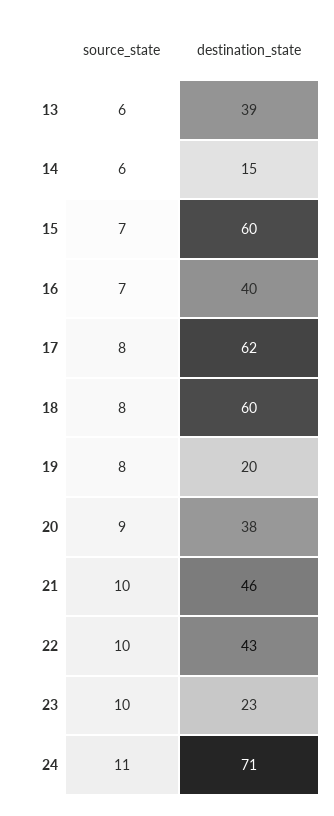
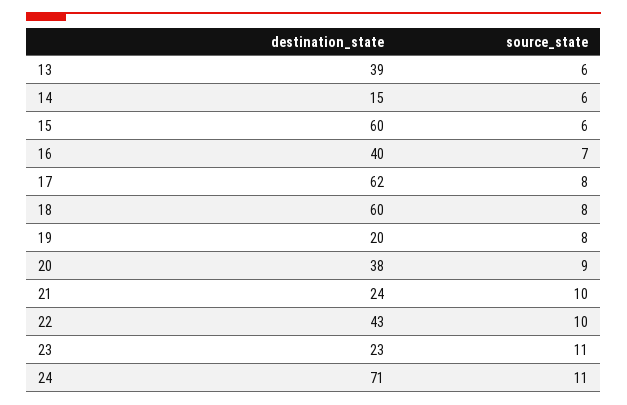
source_state, 15: 7 -> 6
destination_state, 21: 46 -> 24
source_state, 23: 10 -> 11

